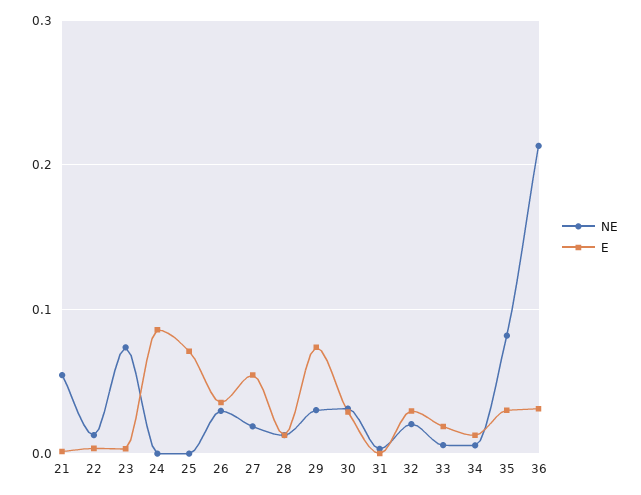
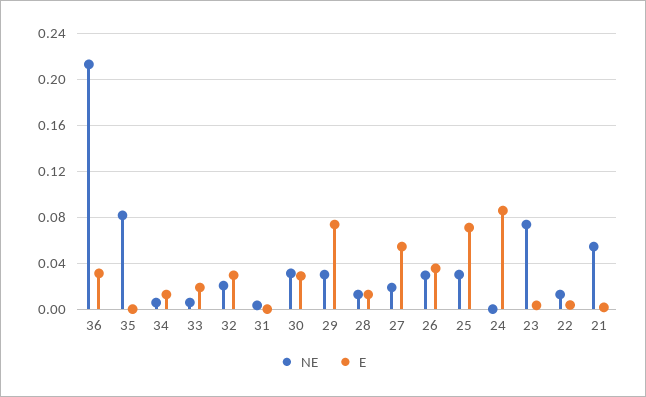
NE, 25: 0 -> 0.03
E, 35: 0.03 -> 0

